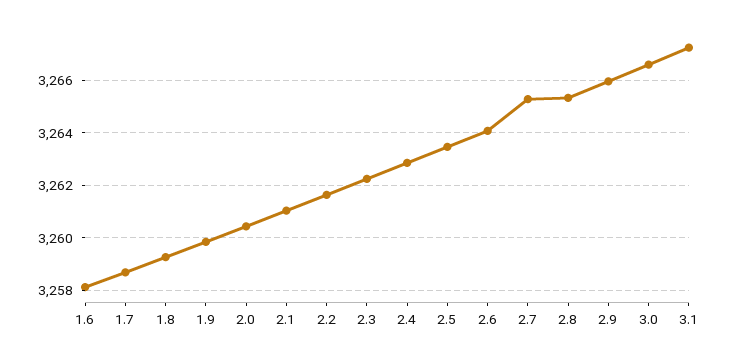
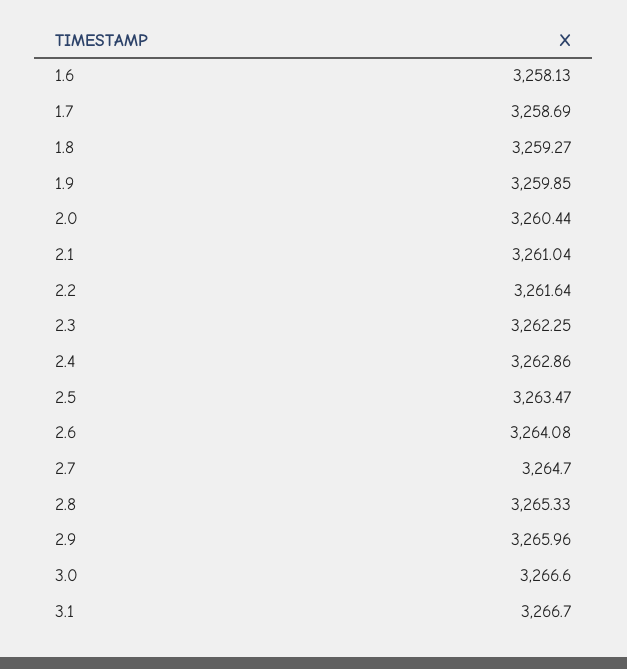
2.7: 3265.25 -> 3264.7
3.1: 3267.25 -> 3266.7

